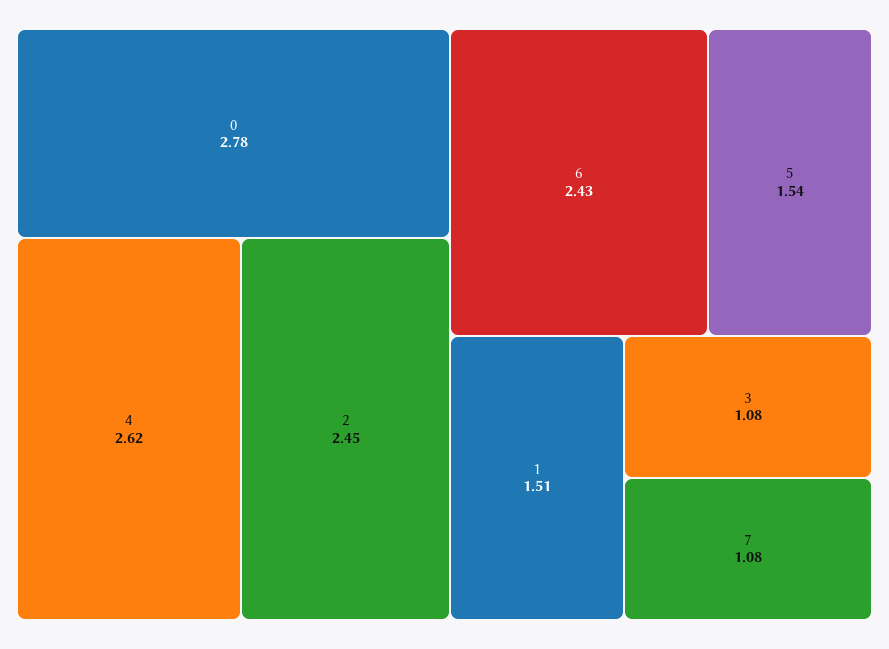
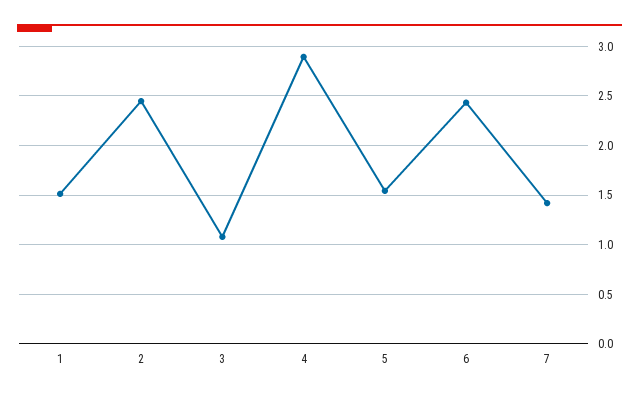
0: 2.78 -> none
4: 2.62 -> 2.9
7: 1.08 -> 1.4

